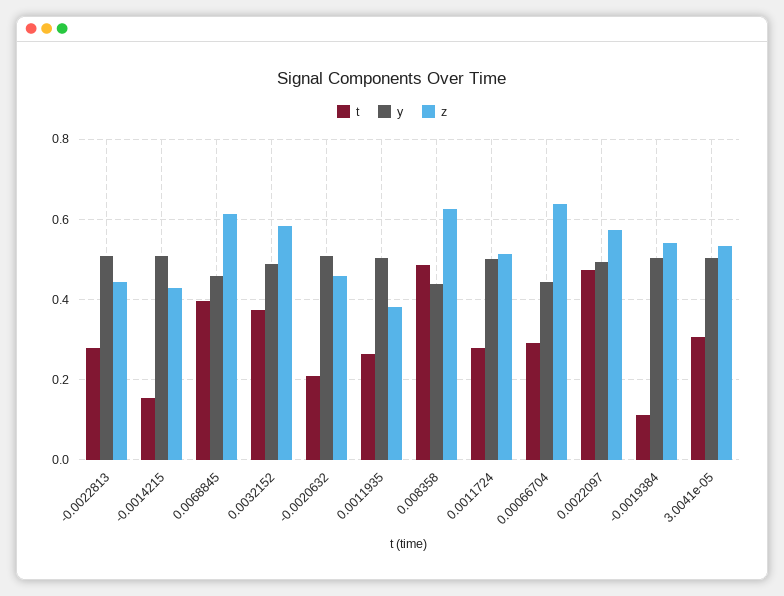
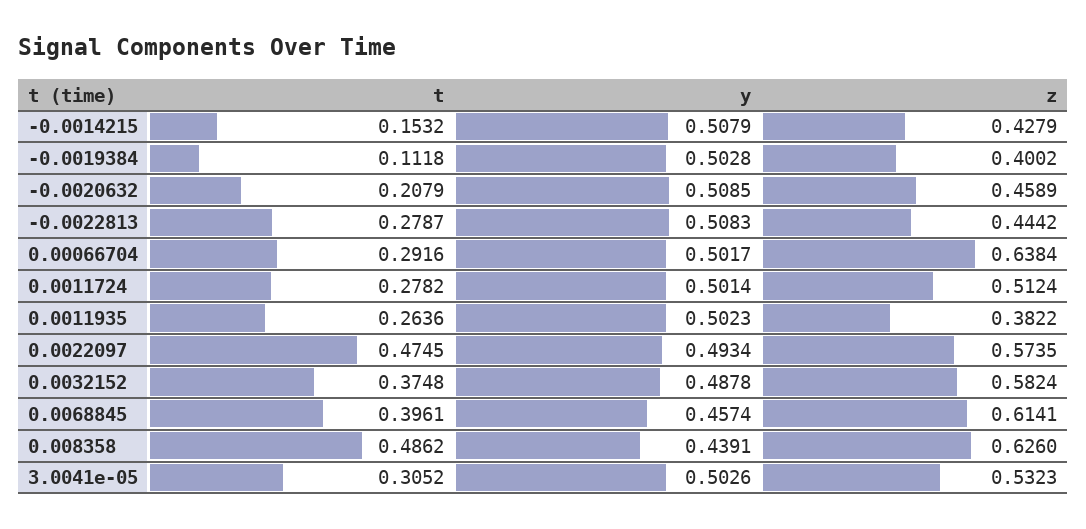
y, 0.00066704: 0.44 -> 0.5017
z, -0.0019384: 0.54 -> 0.4002

